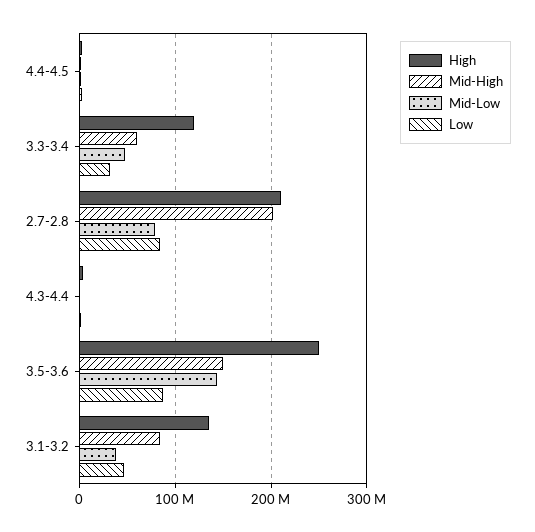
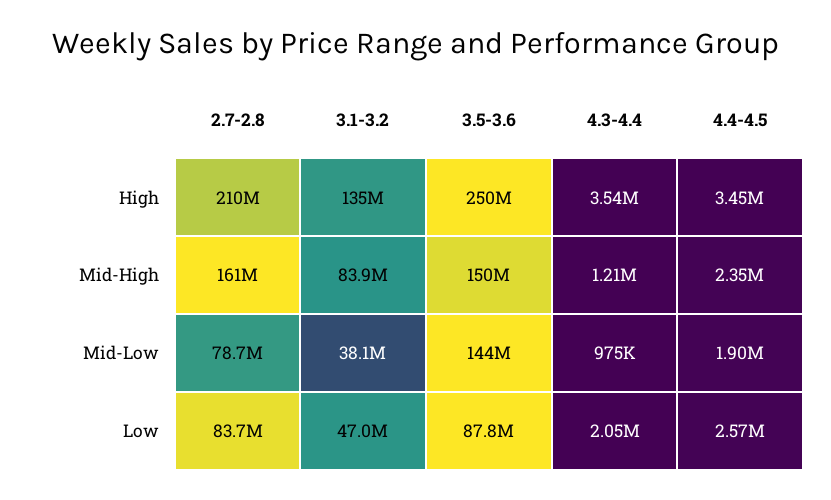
High, 3.3-3.4: 120000000 -> none
Mid-High, 3.3-3.4: 60000000 -> none
Mid-Low, 3.3-3.4: 50000000 -> none
Low, 3.3-3.4: 30000000 -> none
Mid-High, 2.7-2.8: 200000000 -> 161000000

